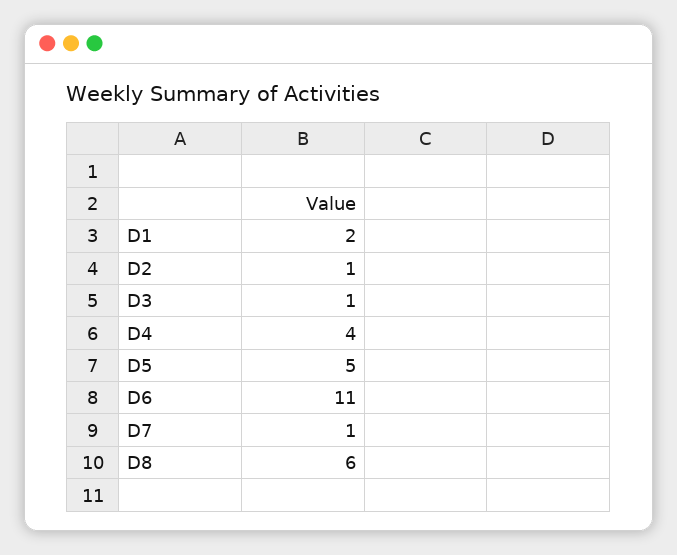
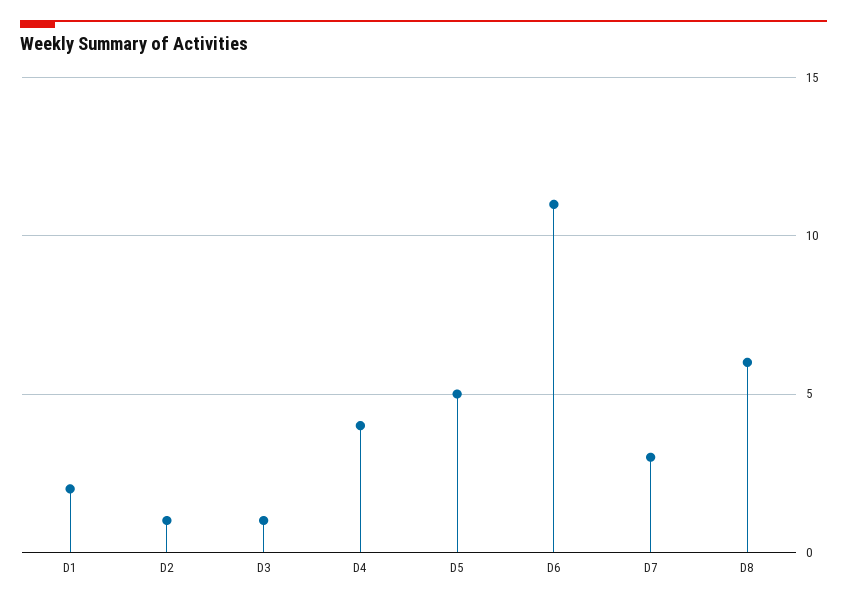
D7: 1 -> 3

